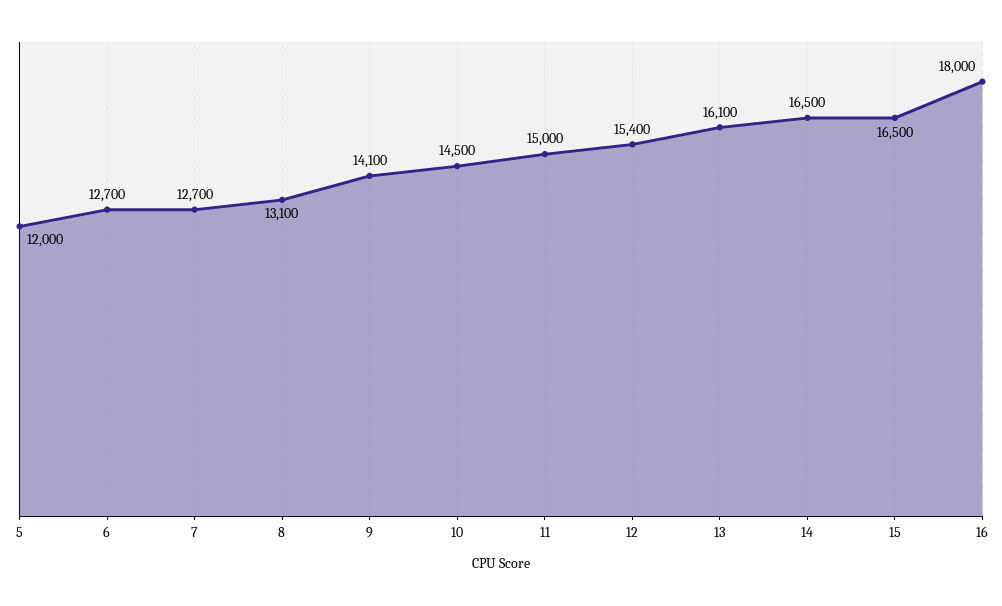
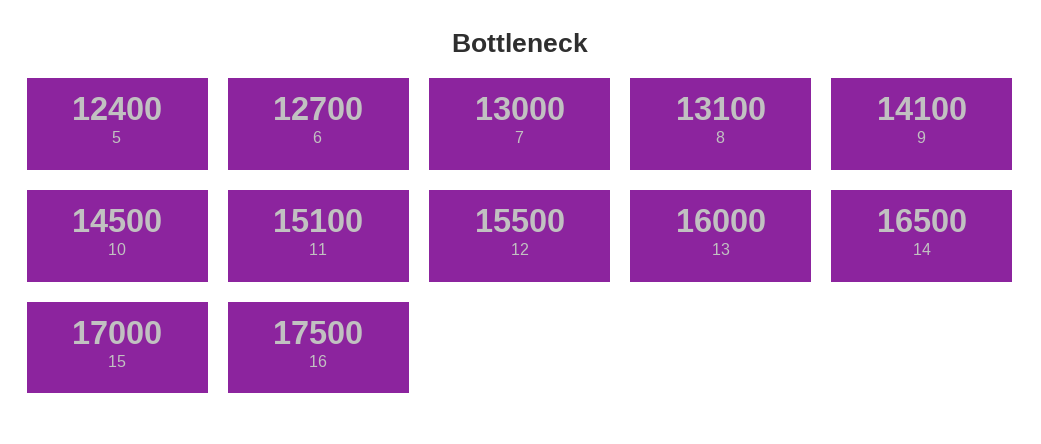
5: 12000 -> 12400
7: 12700 -> 13000
11: 15000 -> 15100
12: 15400 -> 15500
13: 16100 -> 16000
15: 16500 -> 17000
16: 18000 -> 17500

